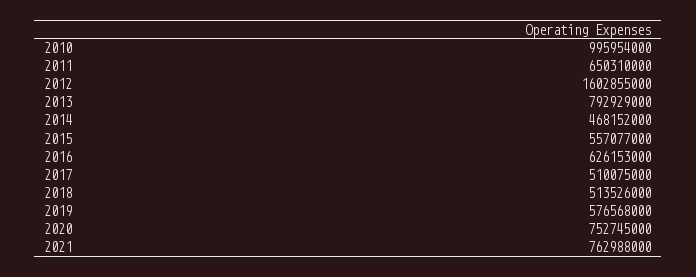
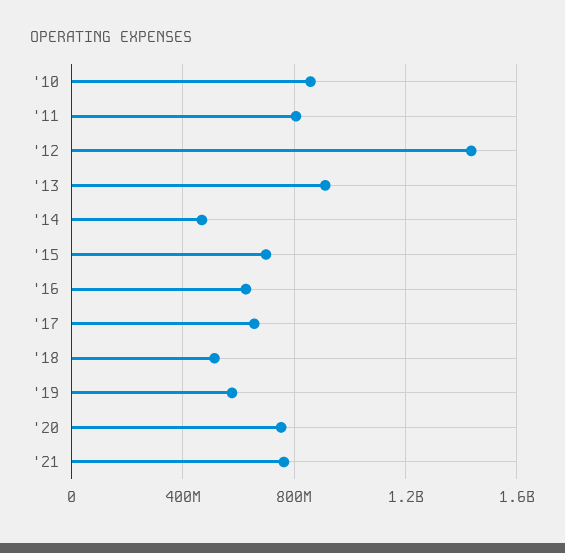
2010: 995954000 -> 850000000
2011: 650310000 -> 800000000
2012: 1602855000 -> 1450000000
2013: 792929000 -> 900000000
2015: 557077000 -> 700000000
2017: 510075000 -> 650000000

